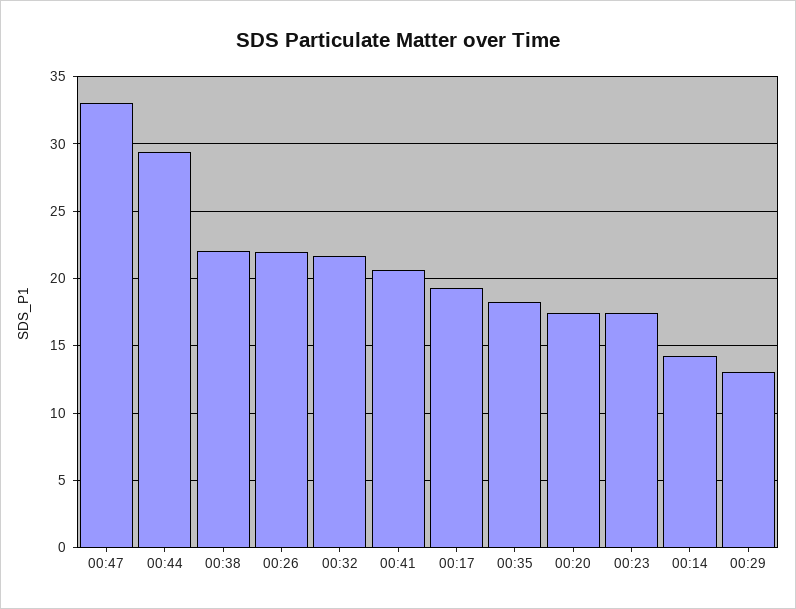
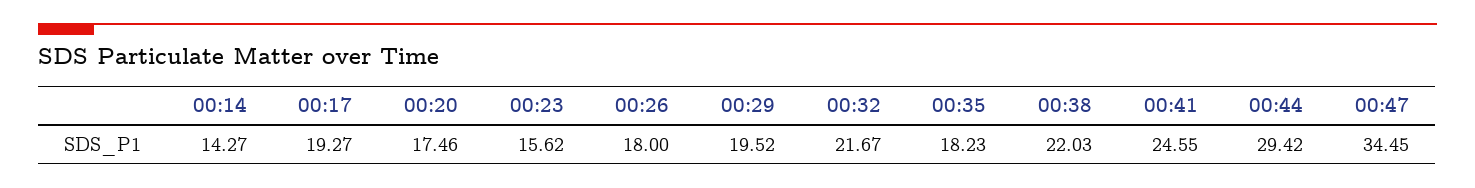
00:47: 33 -> 34.45
00:26: 22 -> 18
00:41: 20.5 -> 24.55
00:23: 17.5 -> 15.62
00:29: 13 -> 19.52

